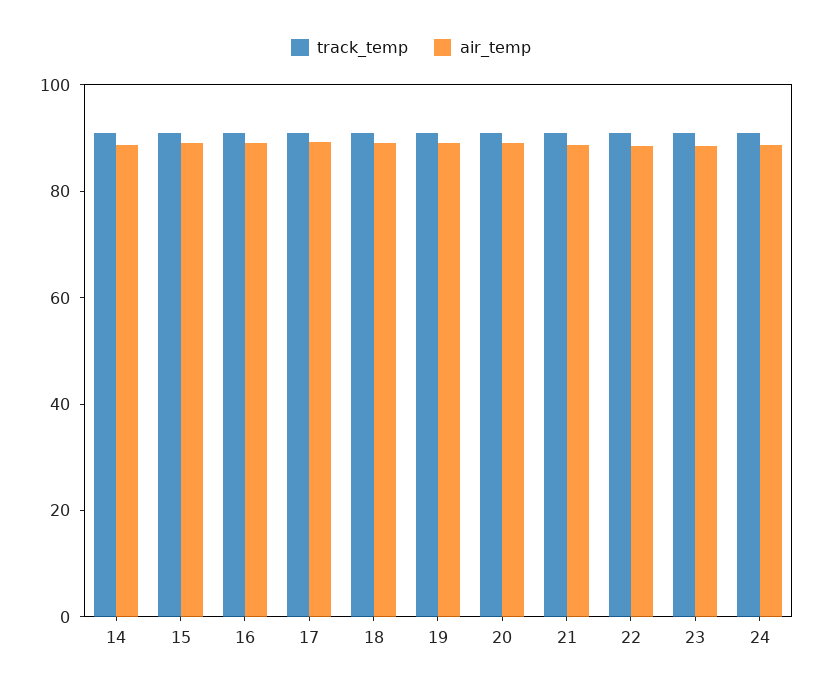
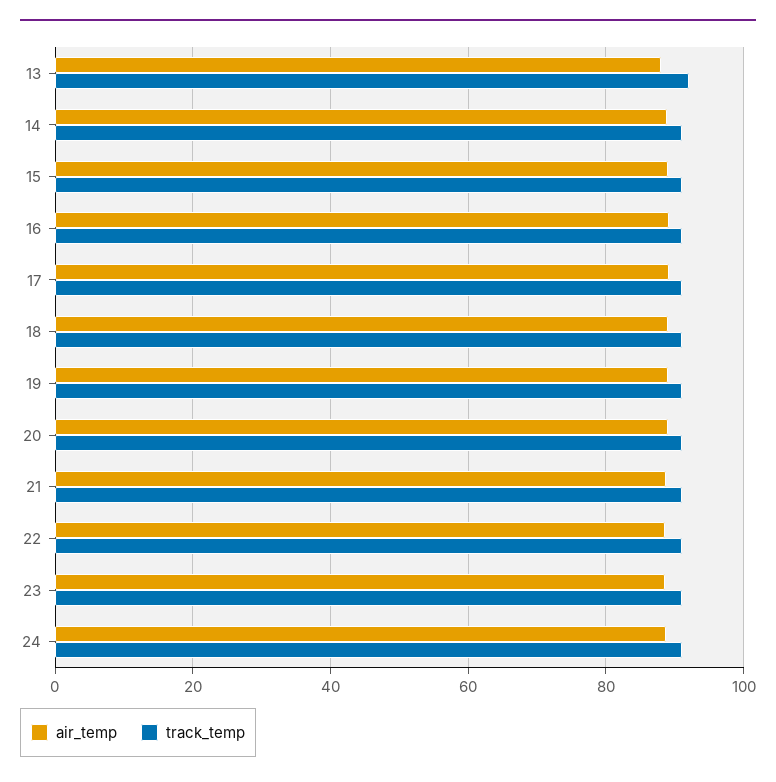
air_temp, 13: none -> 88
track_temp, 13: none -> 92

